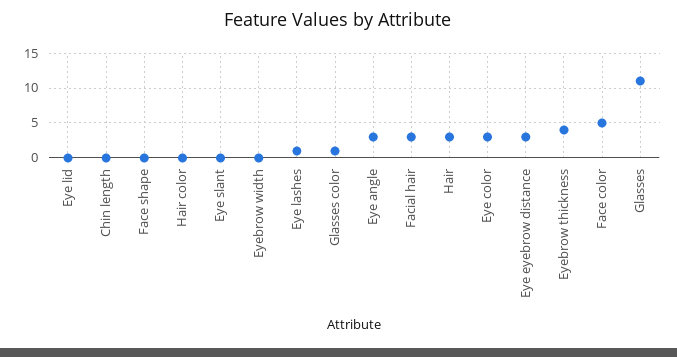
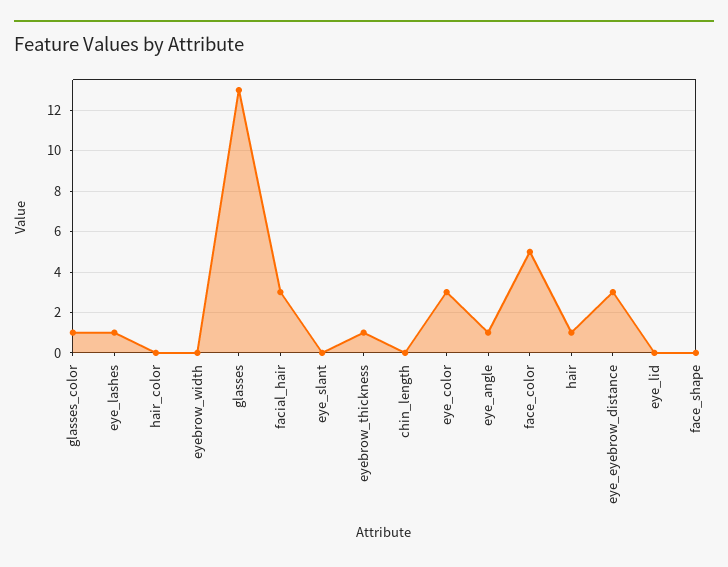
Eye angle: 3 -> 1
Hair: 3 -> 1
Eyebrow thickness: 4 -> 1
Glasses: 11 -> 13

